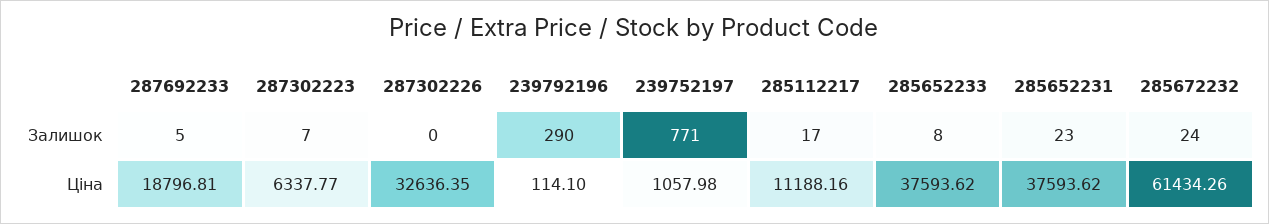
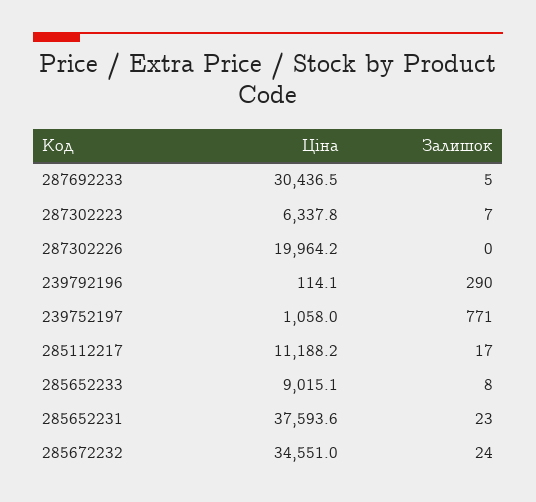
287692233, Ціна: 18796.81 -> 30436.5
287302226, Ціна: 32636.35 -> 19964.2
285652233, Ціна: 37593.62 -> 9015.1
285672232, Ціна: 61434.26 -> 34551

